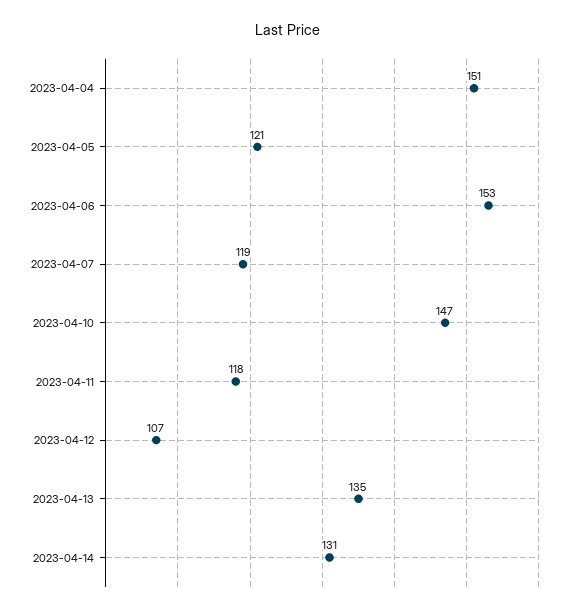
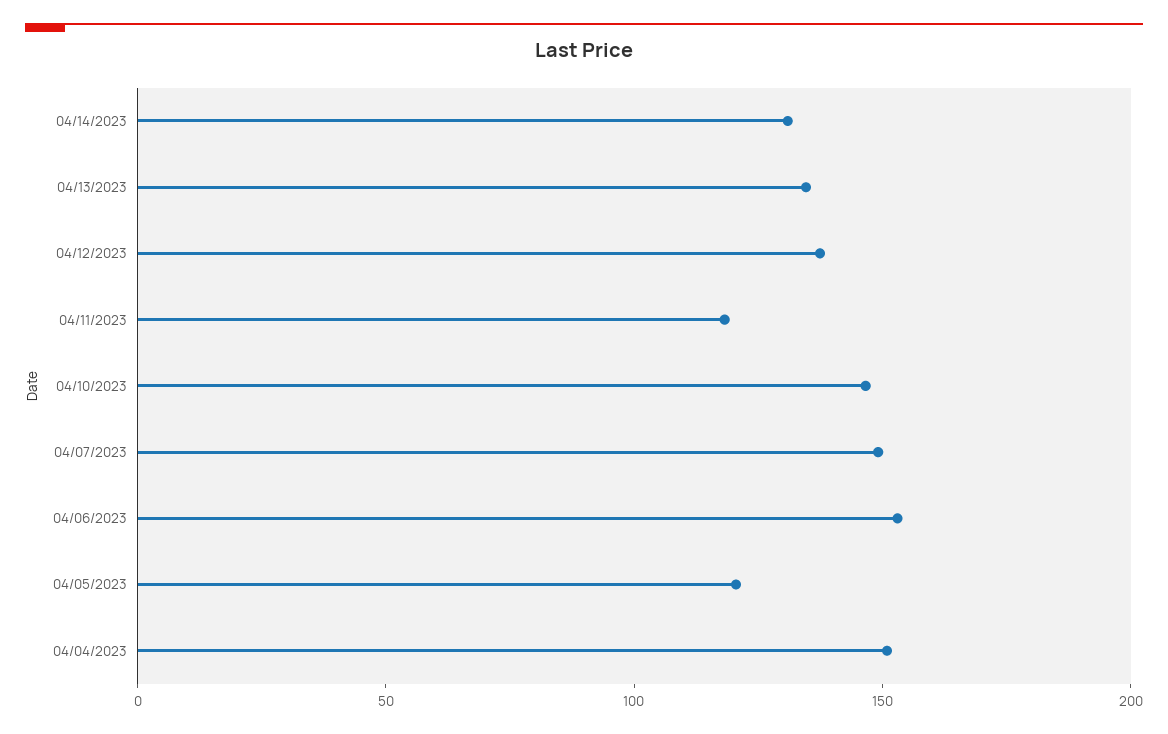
2023-04-07: 119 -> 150
2023-04-12: 107 -> 140

